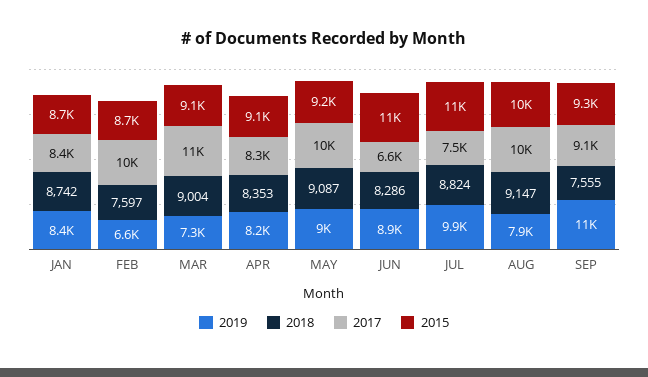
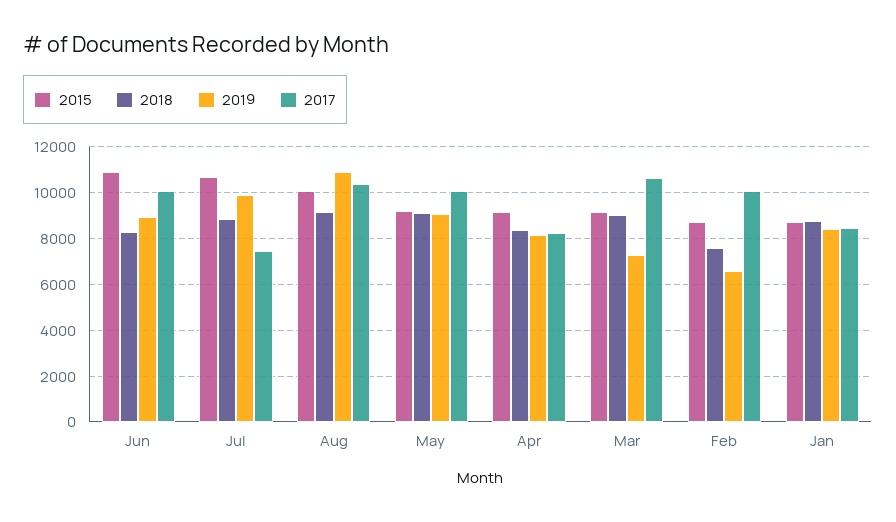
2017, JUN: 6600 -> 10000
2019, AUG: 7900 -> 11000
2019, SEP: 11000 -> none
2018, SEP: 7555 -> none
2017, SEP: 9100 -> none
2015, SEP: 9300 -> none

